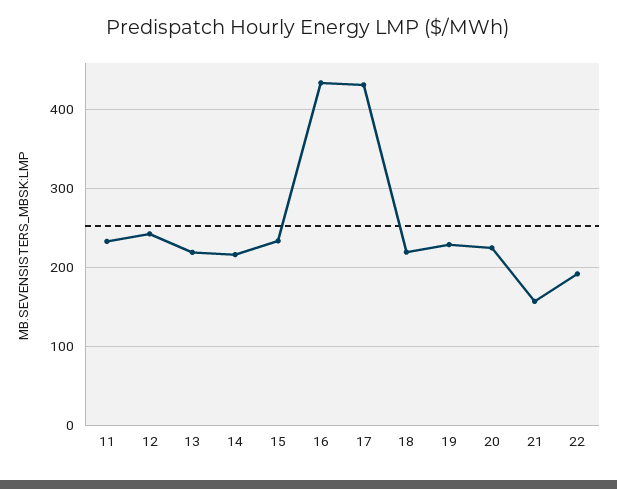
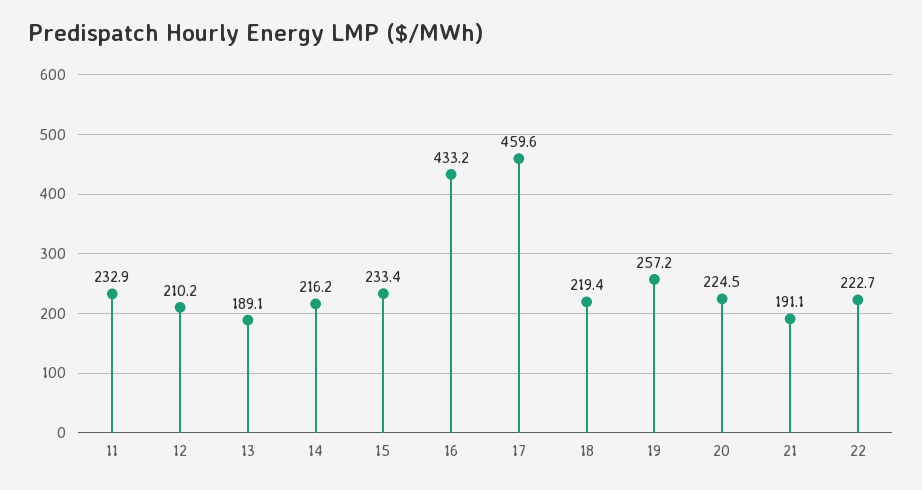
12: 240 -> 210.2
13: 220 -> 189.1
17: 430 -> 459.6
19: 230 -> 257.2
21: 160 -> 191.1
22: 190 -> 222.7

